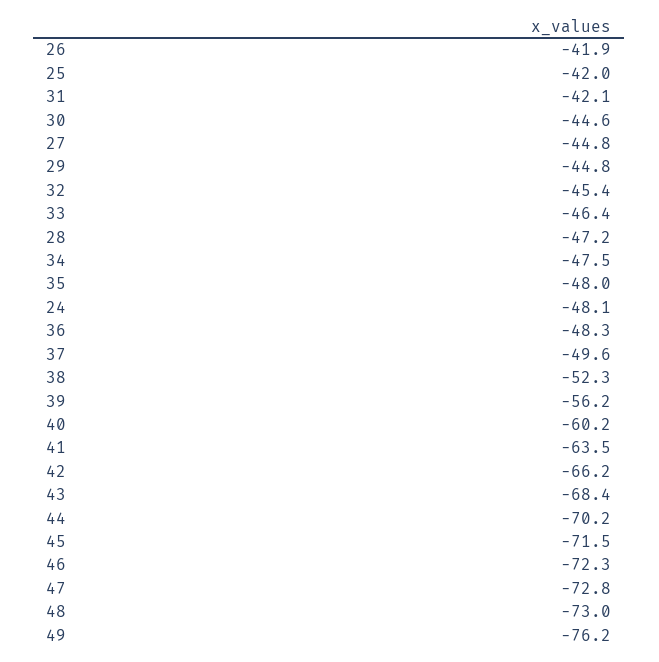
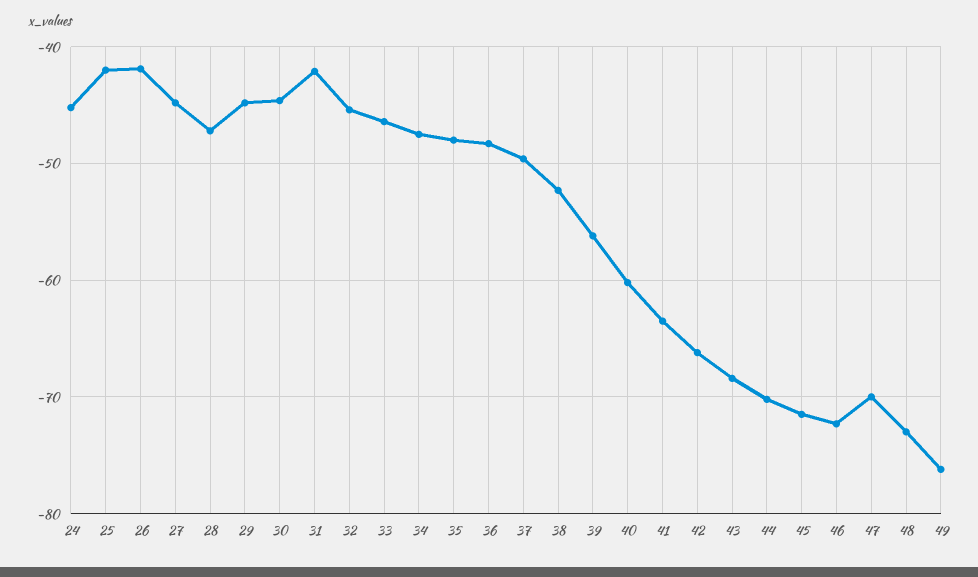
24: -48.1 -> -45
47: -72.8 -> -70

